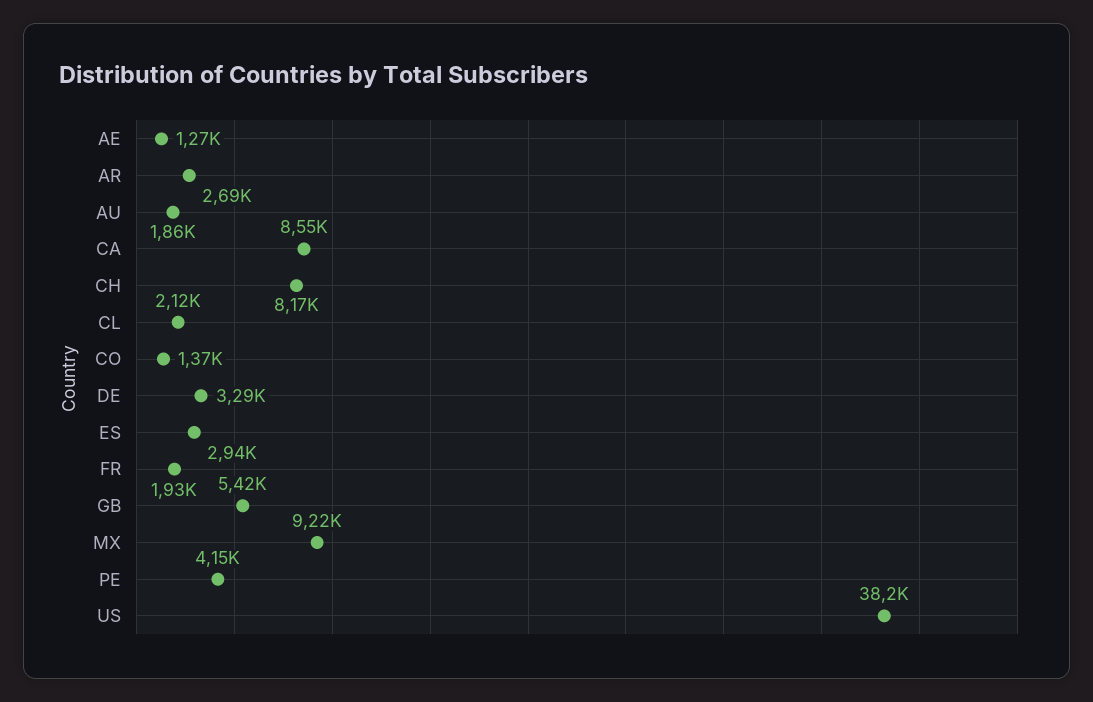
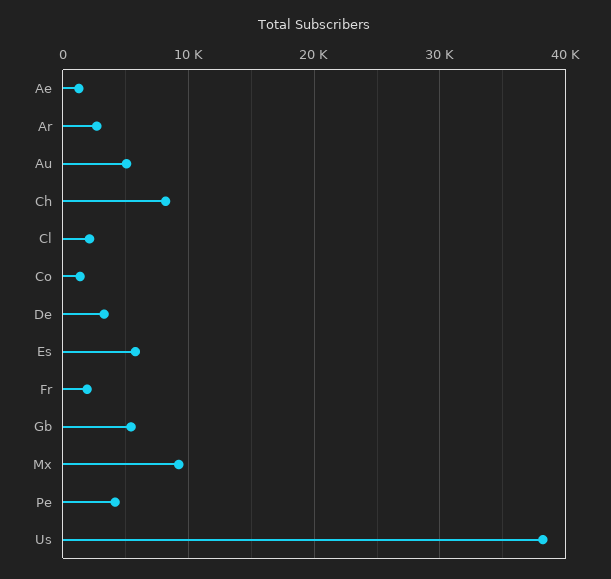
AU: 1860 -> 5000
CA: 8550 -> none
ES: 2940 -> 6000

